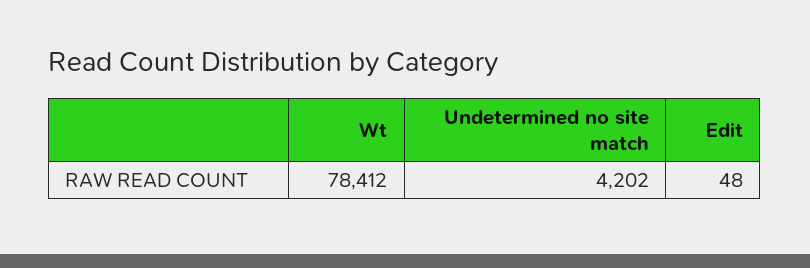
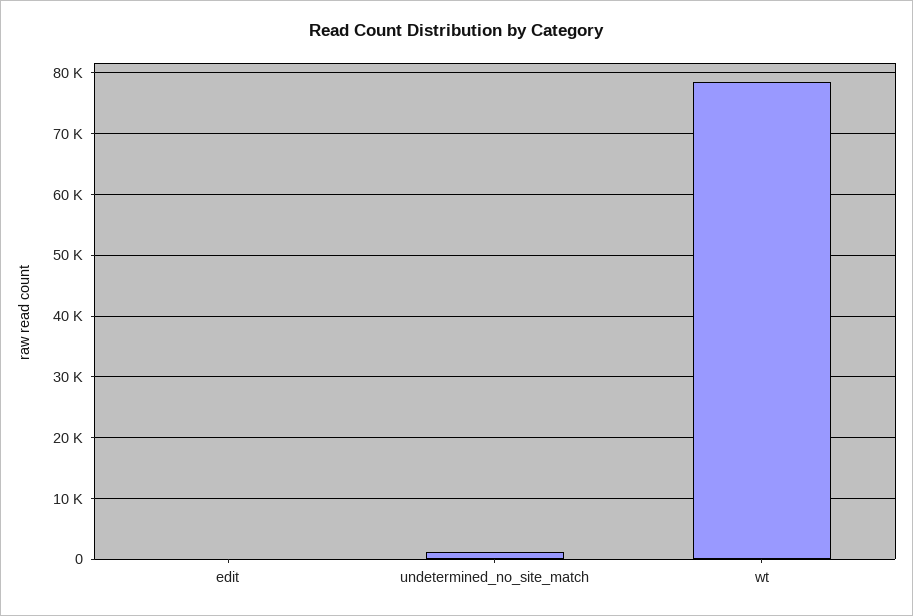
Undetermined no site match: 4202 -> 1000

